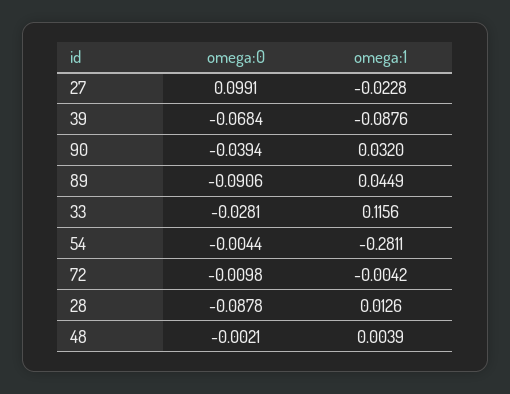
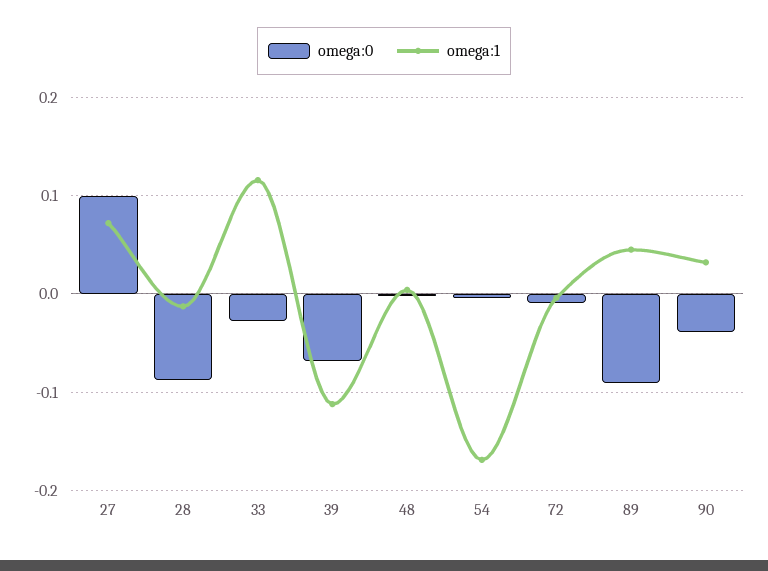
omega:1, 27: -0.0228 -> 0.07
omega:1, 39: -0.0876 -> -0.11
omega:1, 54: -0.2811 -> -0.17
omega:1, 28: 0.0126 -> -0.01

